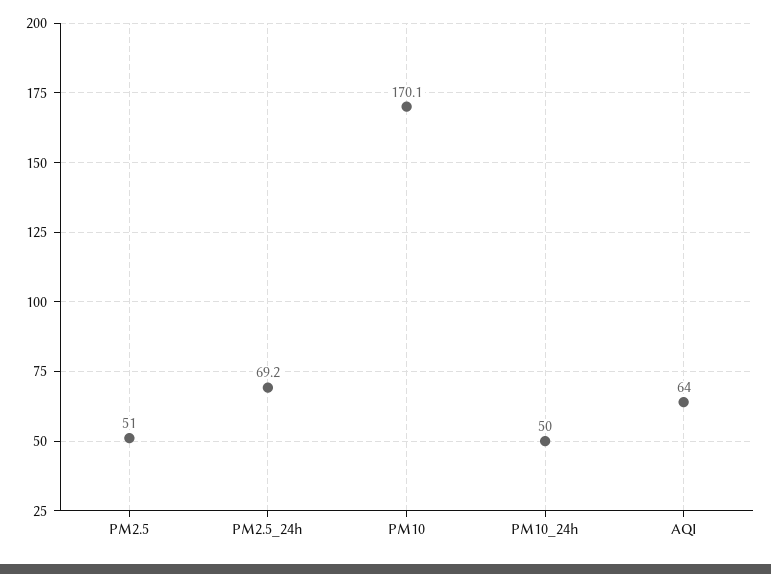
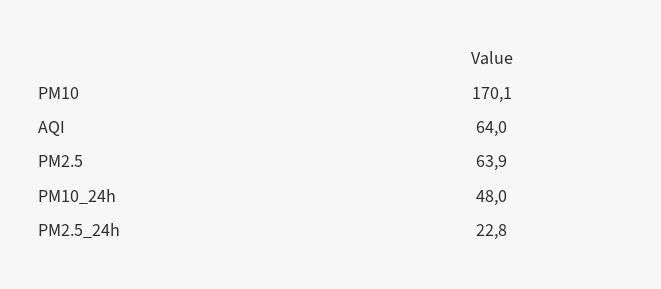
PM2.5: 51 -> 63.9
PM2.5_24h: 69.2 -> 22.8
PM10_24h: 50 -> 48

